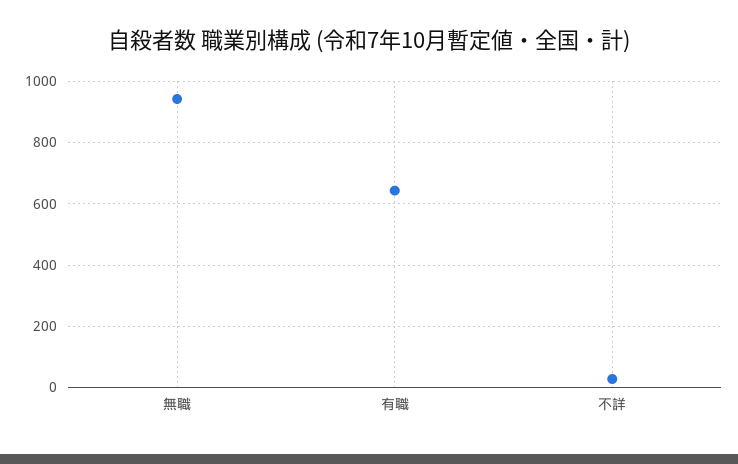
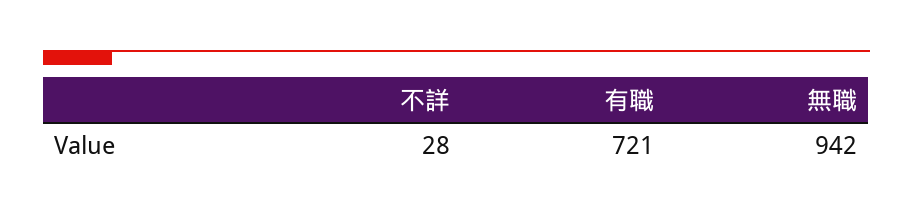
有職: 640 -> 721

